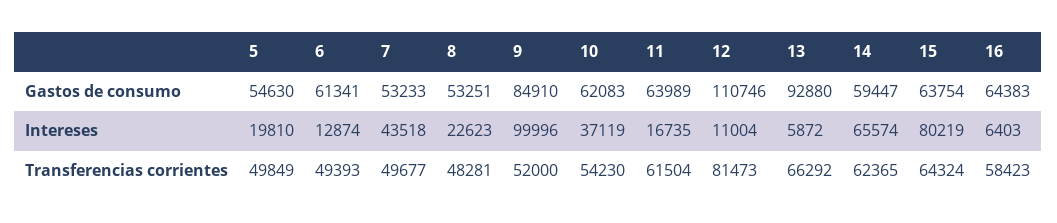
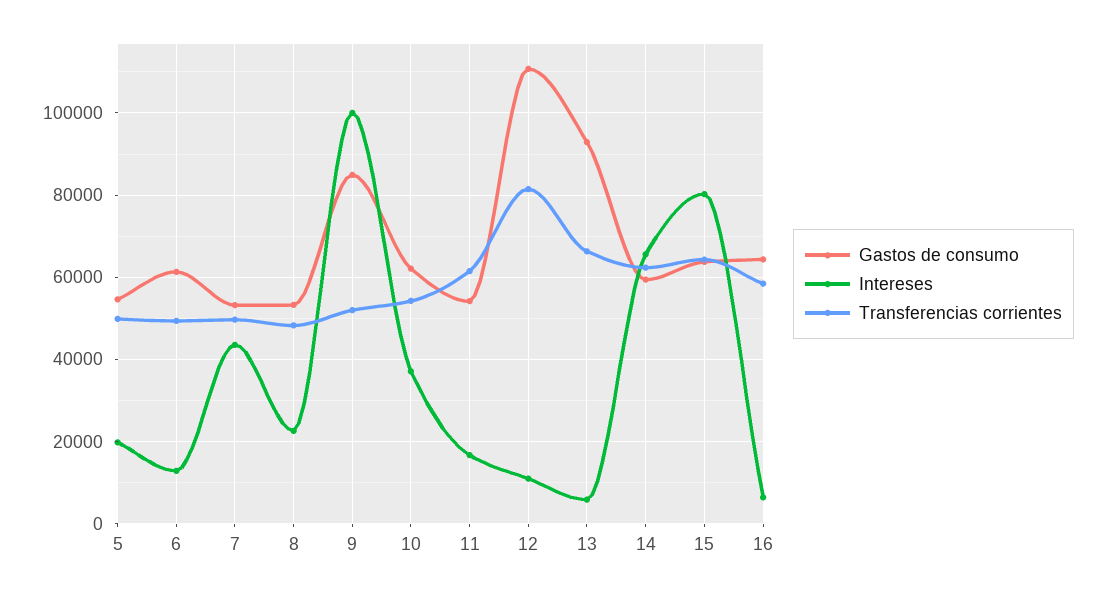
Gastos de consumo, 11: 63989 -> 54000

